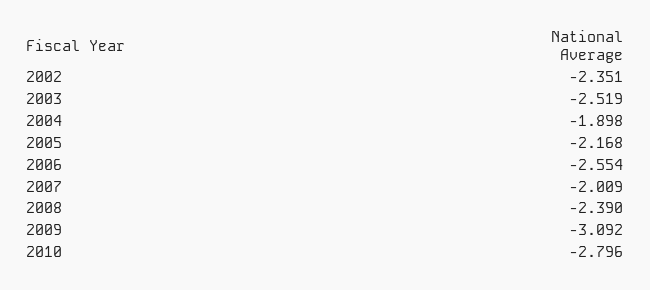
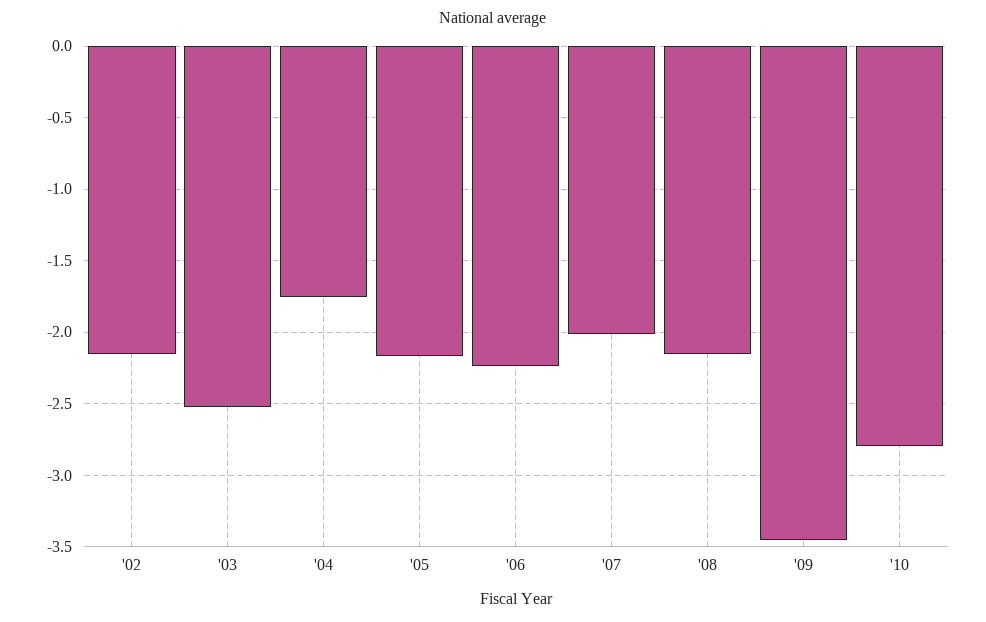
2002: -2.351 -> -2.15
2004: -1.898 -> -1.75
2006: -2.554 -> -2.25
2008: -2.39 -> -2.15
2009: -3.092 -> -3.45

